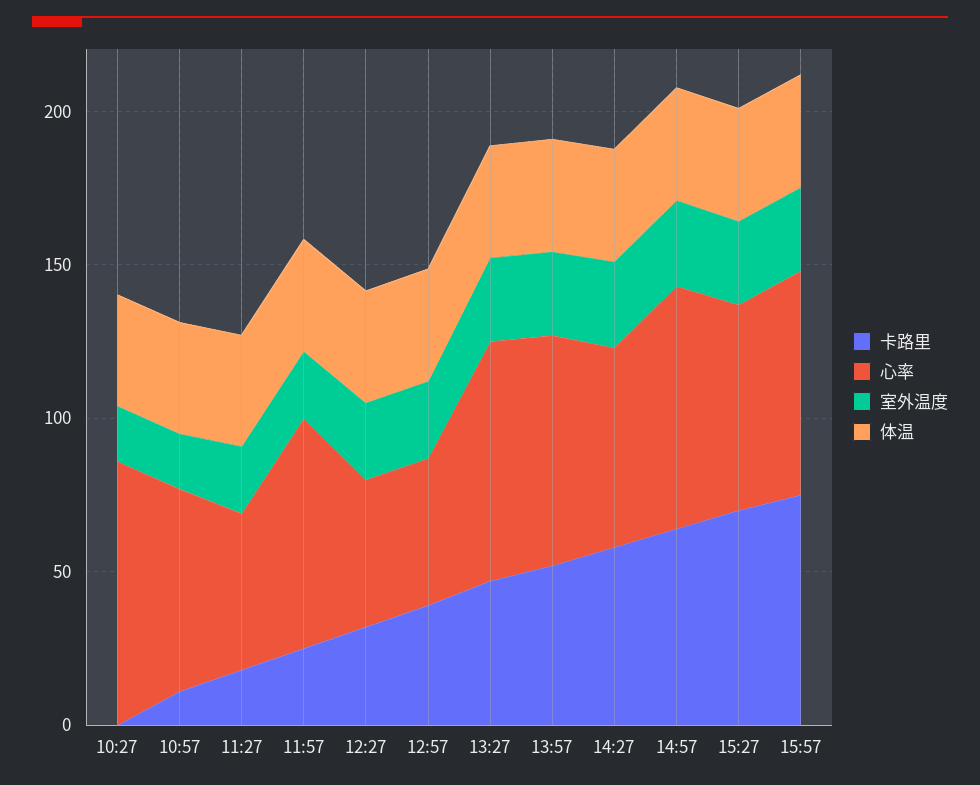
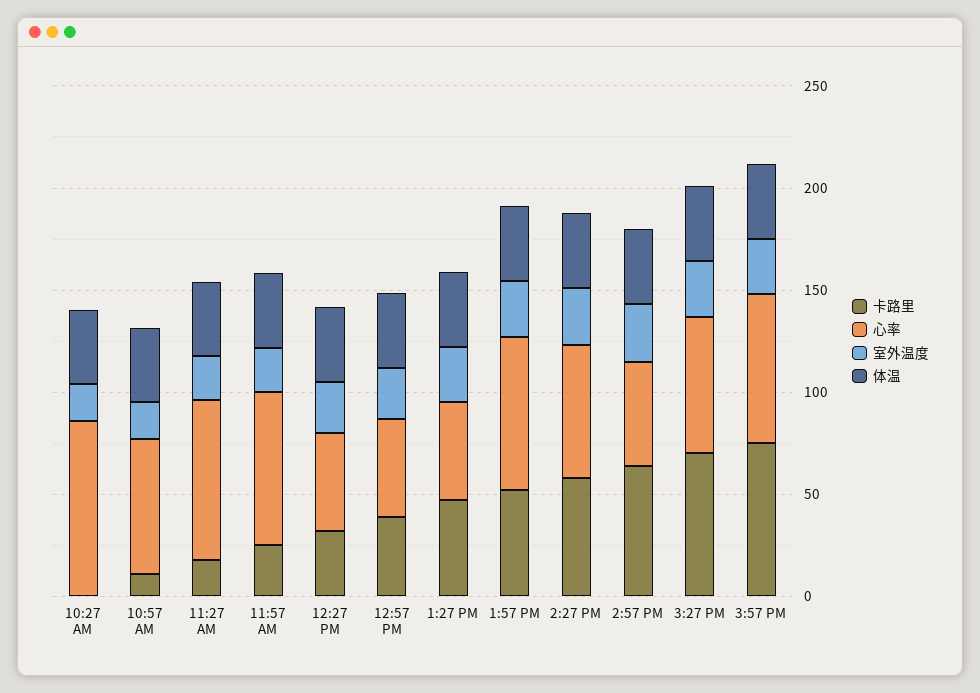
心率, 11:27: 50 -> 80
心率, 13:27: 80 -> 50
心率, 14:57: 80 -> 50

